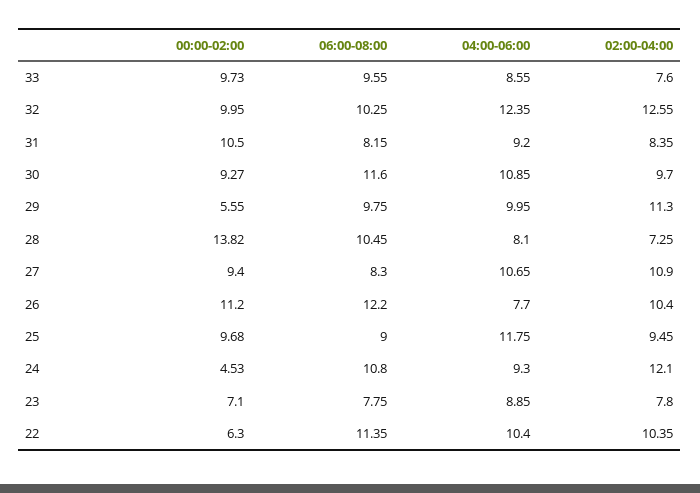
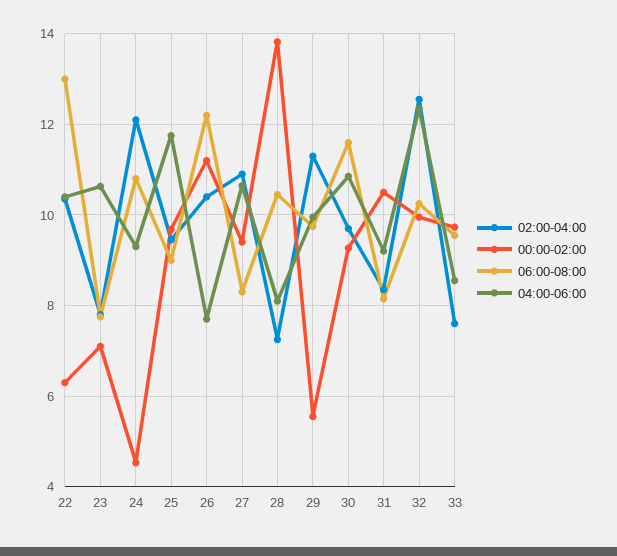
04:00-06:00, 23: 8.85 -> 10.6
06:00-08:00, 22: 11.35 -> 13

